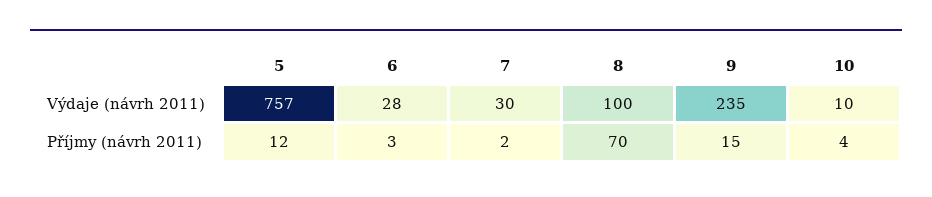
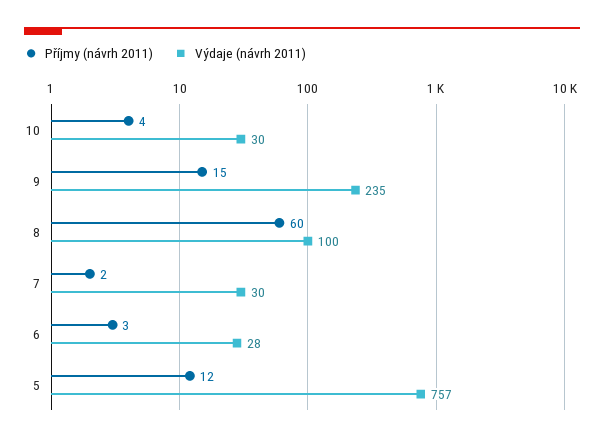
Výdaje (návrh 2011), 10: 10 -> 30
Příjmy (návrh 2011), 8: 70 -> 60

